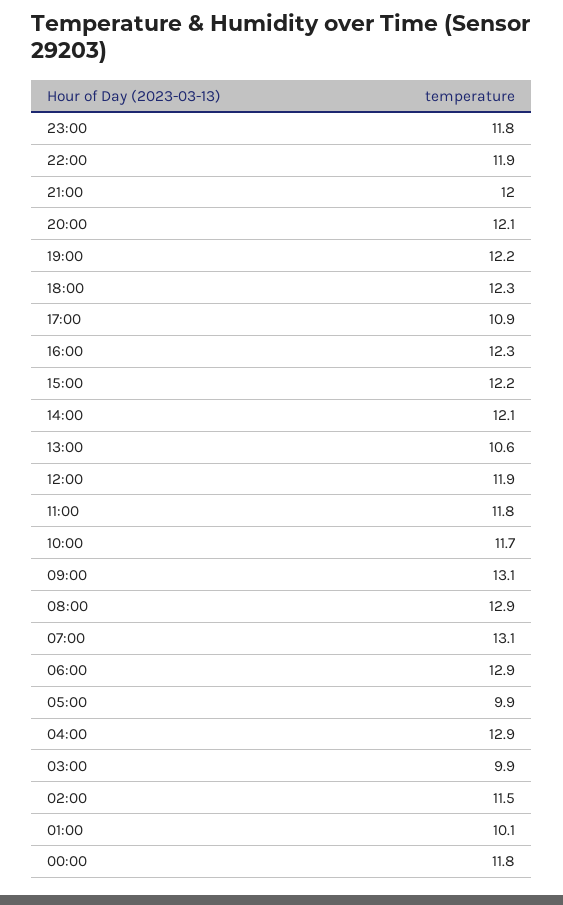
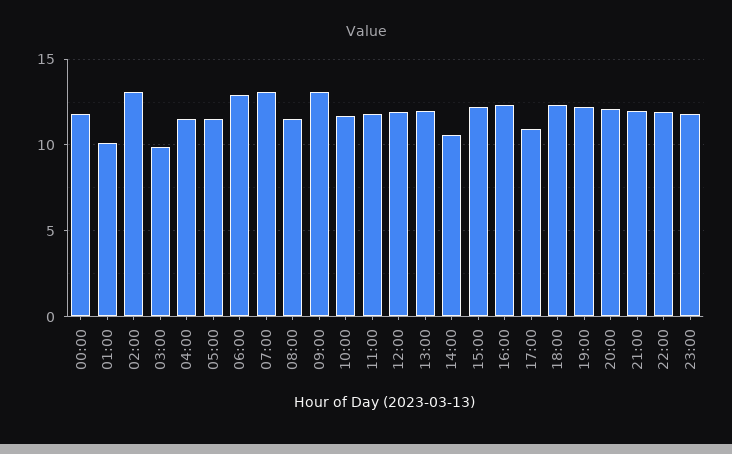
14:00: 12.1 -> 10.5
13:00: 10.6 -> 12
08:00: 12.9 -> 11.5
05:00: 9.9 -> 11.5
04:00: 12.9 -> 11.5
02:00: 11.5 -> 13

